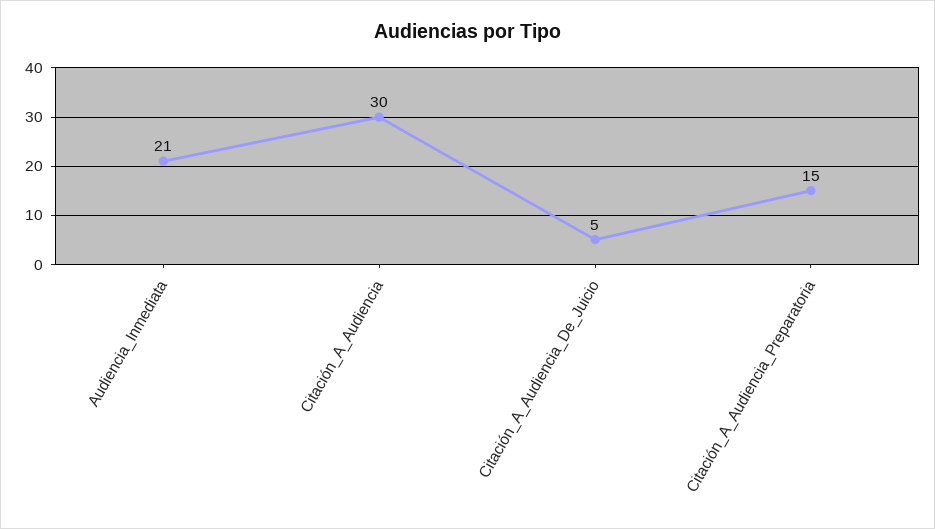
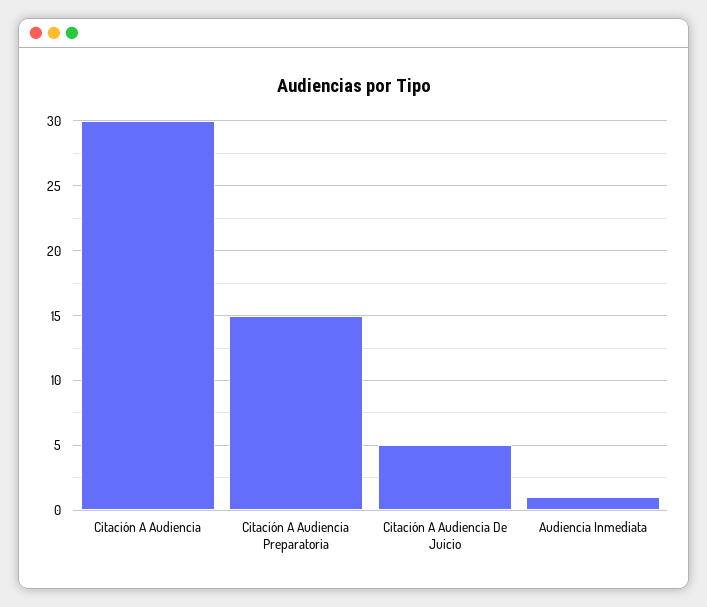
Audiencia_Inmediata: 21 -> 1

